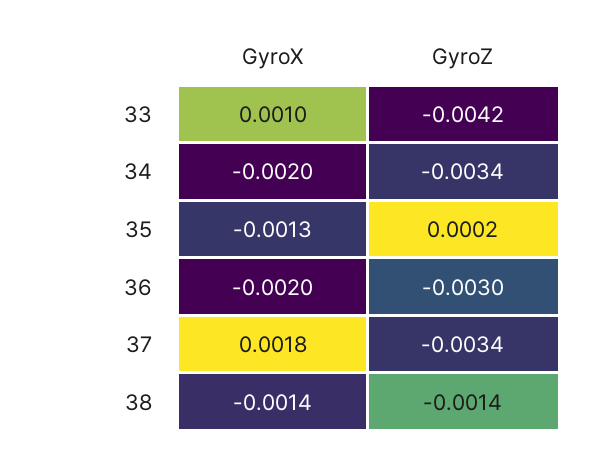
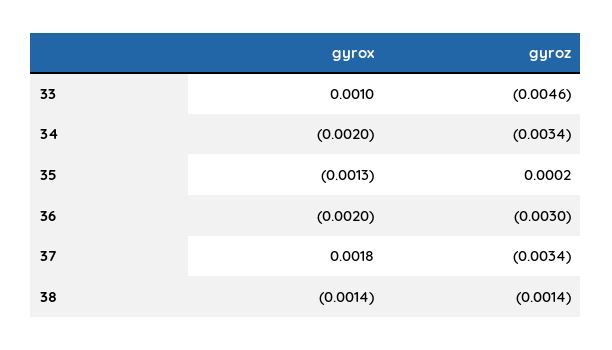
GyroZ, 33: -0.0042 -> -0.0046

